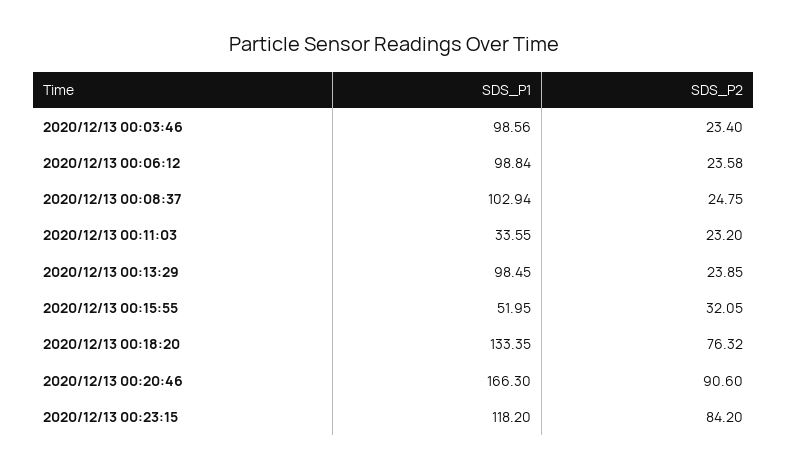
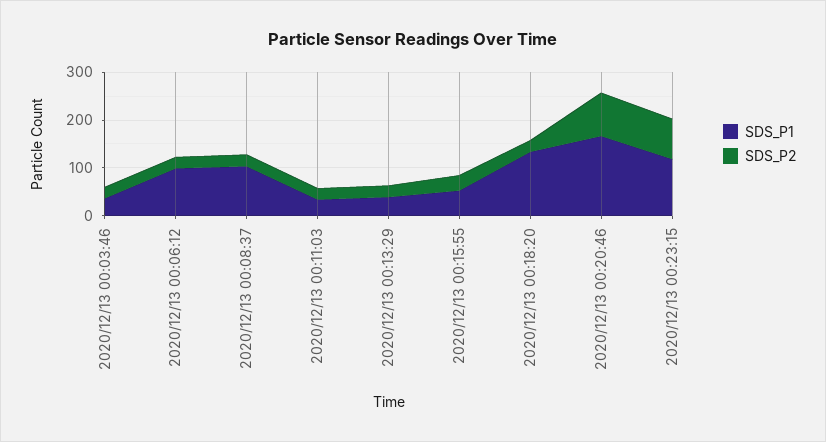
SDS_P1, 2020/12/13 00:03:46: 98.56 -> 40
SDS_P1, 2020/12/13 00:13:29: 98.45 -> 40
SDS_P2, 2020/12/13 00:18:20: 76.32 -> 20

